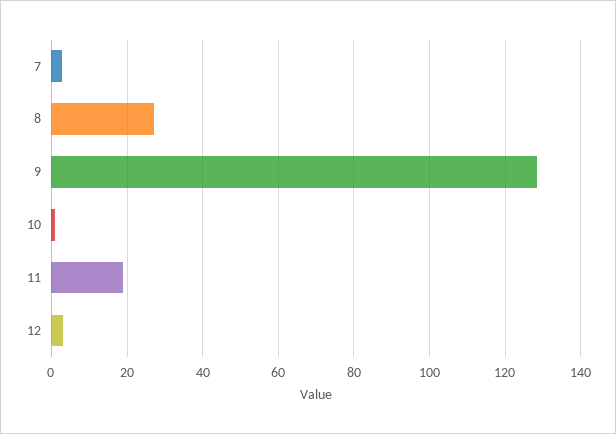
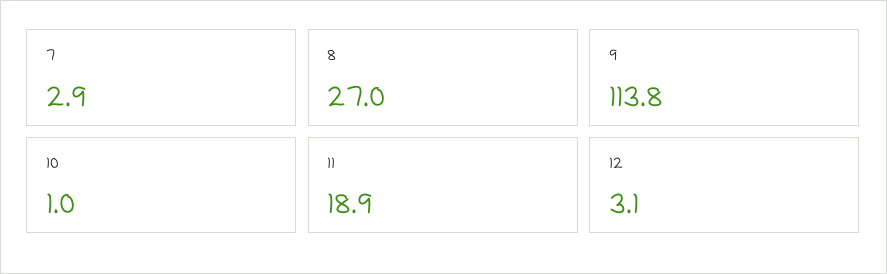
9: 128 -> 113.8

